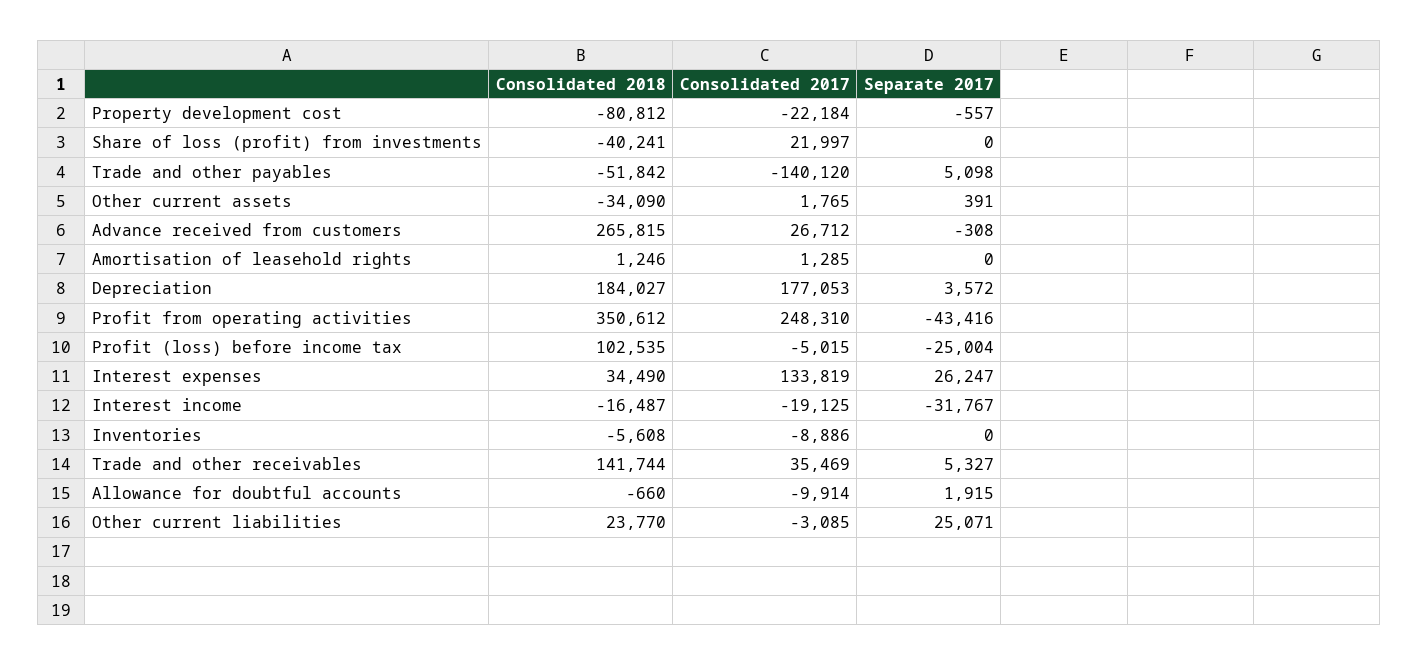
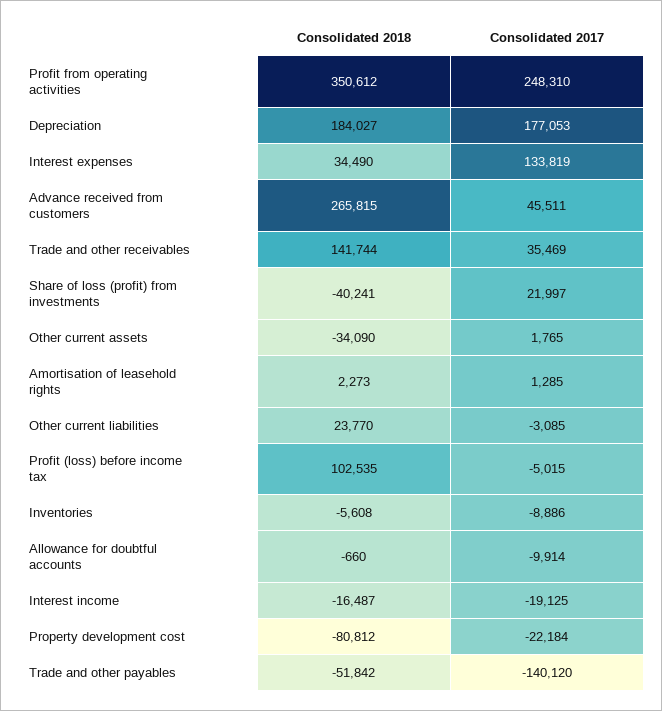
Separate 2017, Property development cost: -557 -> none
Separate 2017, Share of loss (profit) from investments: 0 -> none
Separate 2017, Trade and other payables: 5098 -> none
Separate 2017, Other current assets: 391 -> none
Consolidated 2017, Advance received from customers: 26712 -> 45511
Separate 2017, Advance received from customers: -308 -> none
Consolidated 2018, Amortisation of leasehold rights: 1246 -> 2273
Separate 2017, Amortisation of leasehold rights: 0 -> none
Separate 2017, Depreciation: 3572 -> none
Separate 2017, Profit from operating activities: -43416 -> none
Separate 2017, Profit (loss) before income tax: -25004 -> none
Separate 2017, Interest expenses: 26247 -> none
Separate 2017, Interest income: -31767 -> none
Separate 2017, Inventories: 0 -> none
Separate 2017, Trade and other receivables: 5327 -> none
Separate 2017, Allowance for doubtful accounts: 1915 -> none
Separate 2017, Other current liabilities: 25071 -> none

